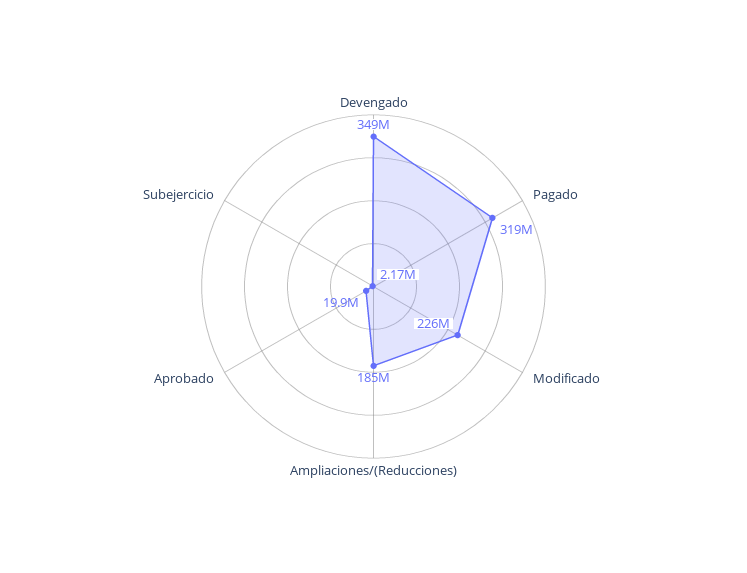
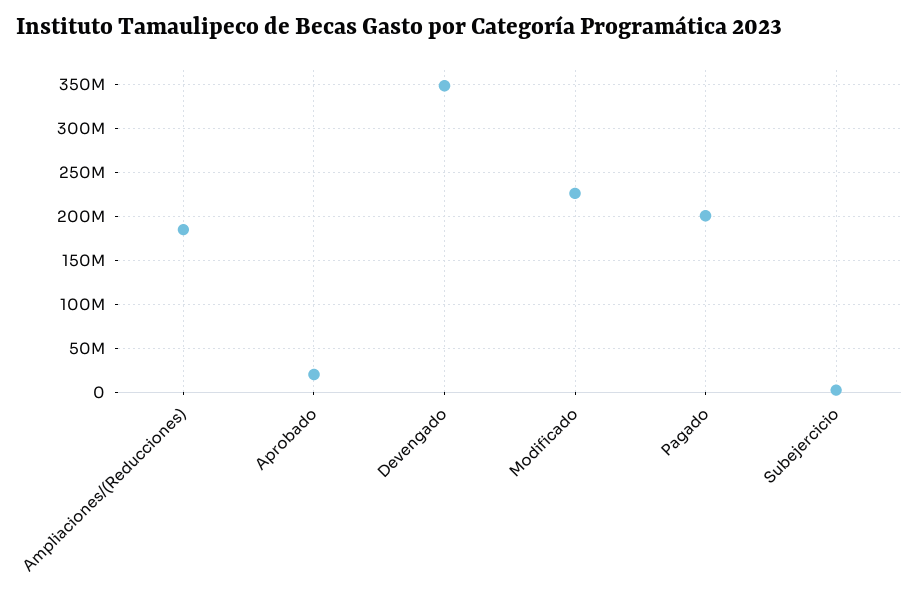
Pagado: 319000000 -> 200000000

